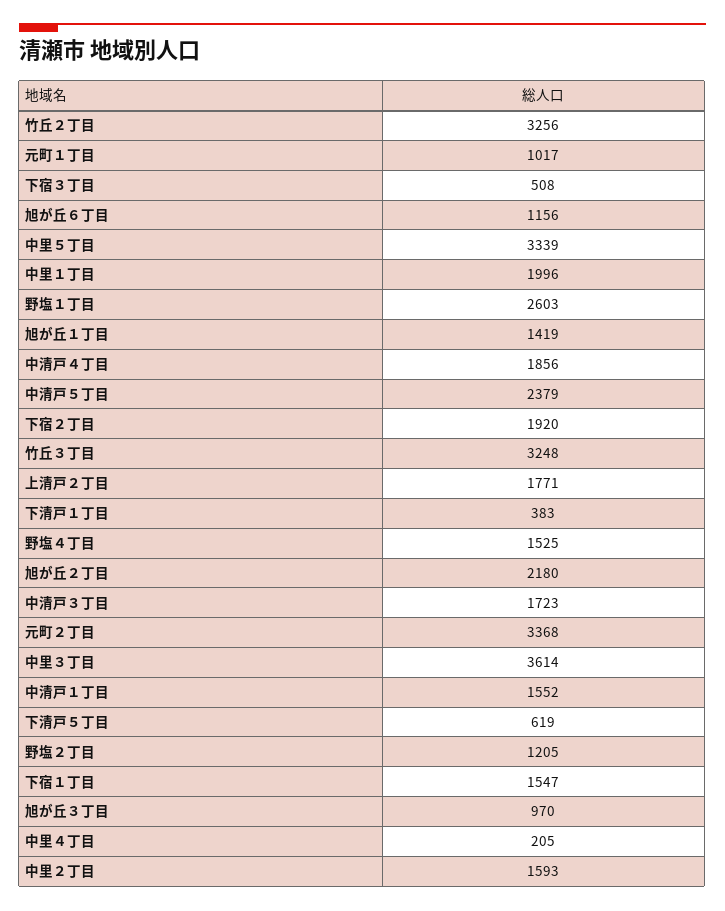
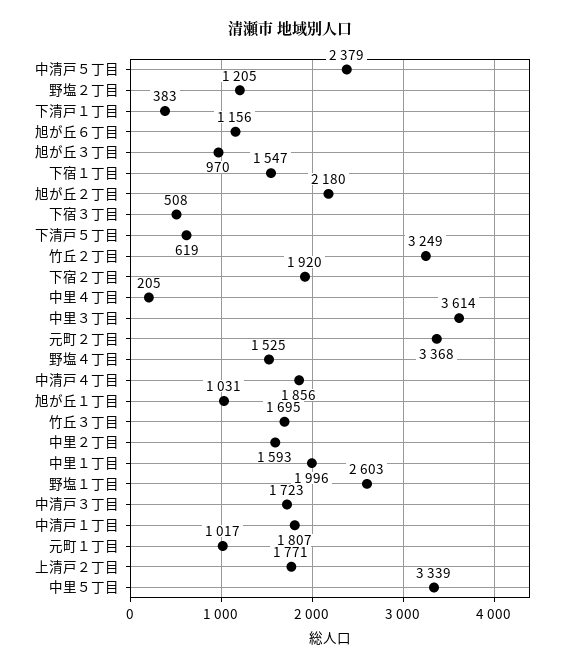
竹丘２丁目: 3256 -> 3249
旭が丘１丁目: 1419 -> 1031
竹丘３丁目: 3248 -> 1695
中清戸１丁目: 1552 -> 1807

